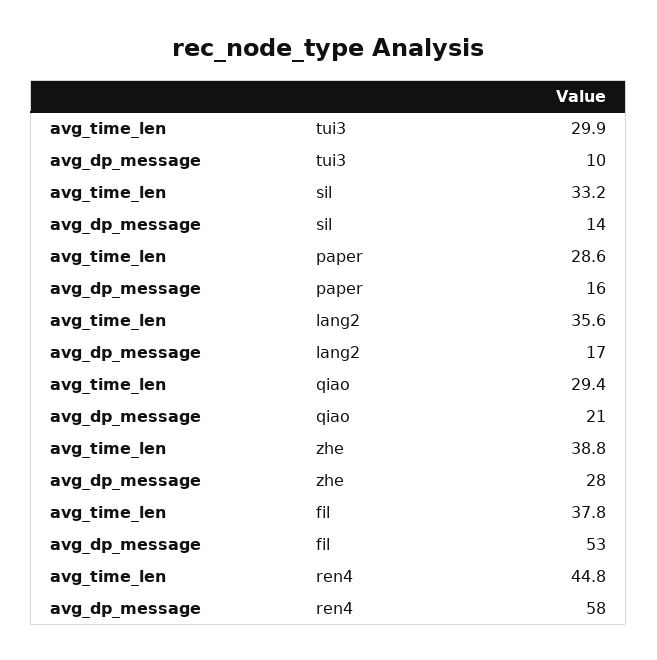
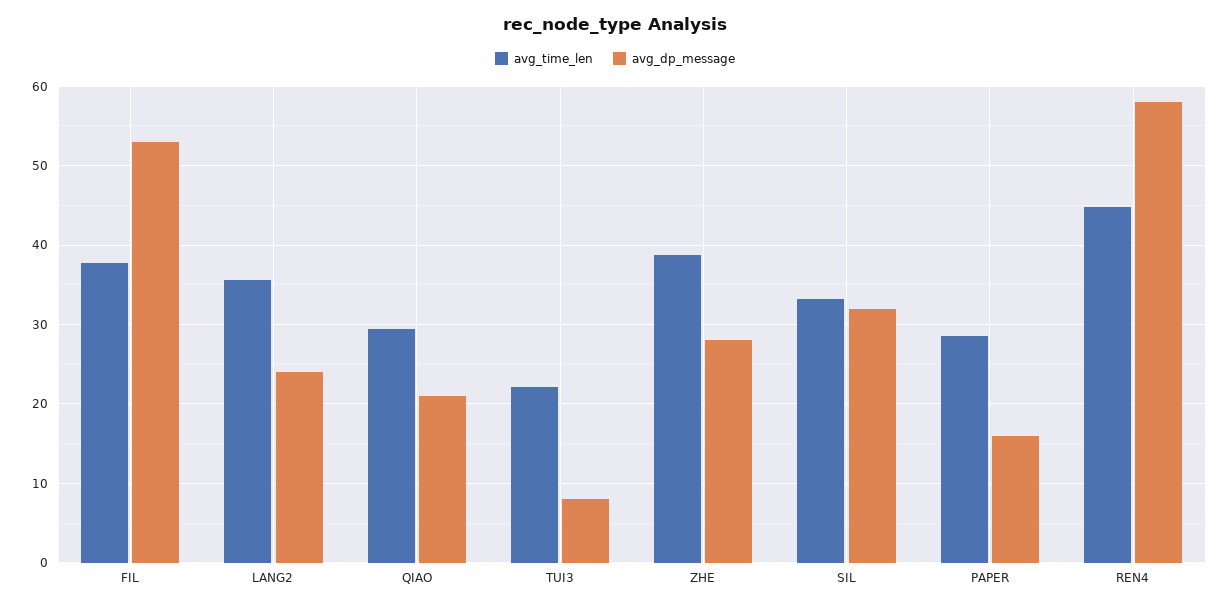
avg_time_len, tui3: 29.9 -> 22
avg_dp_message, tui3: 10 -> 8
avg_dp_message, sil: 14 -> 32
avg_dp_message, lang2: 17 -> 24

